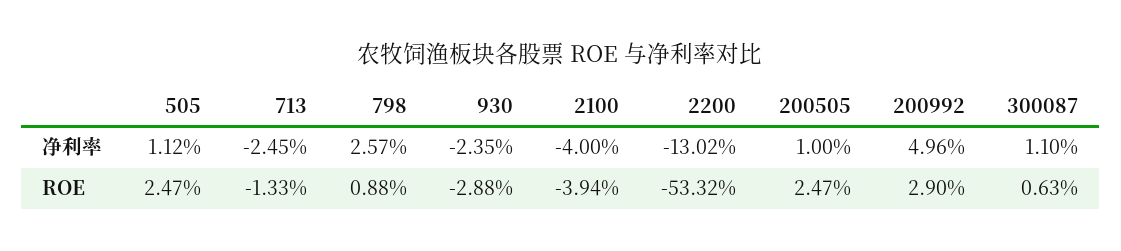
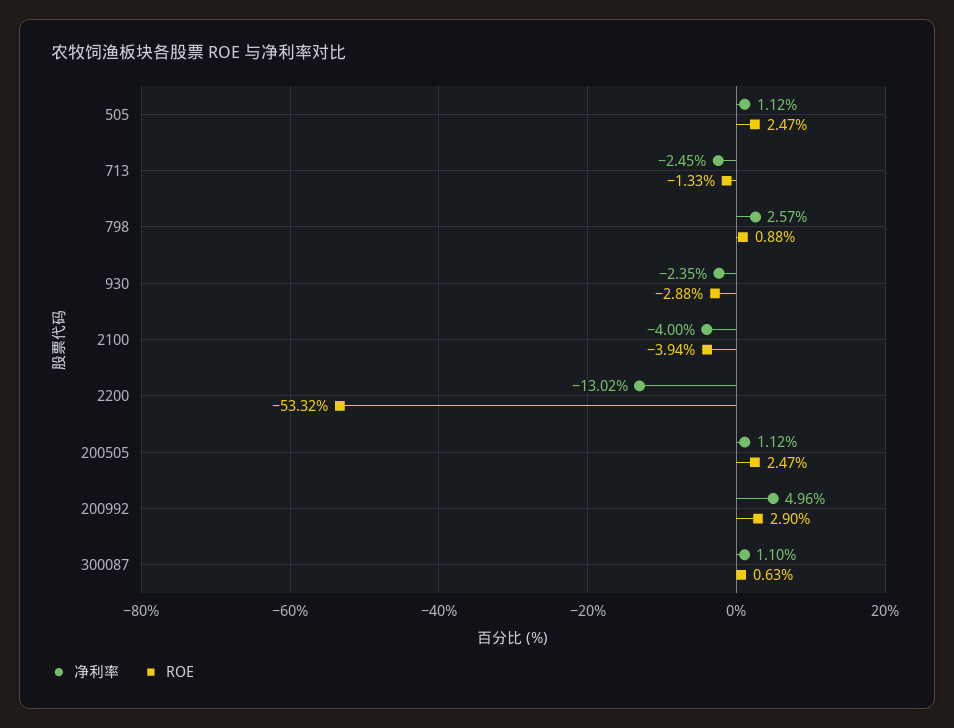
净利率, 200505: 1 -> 1.12

